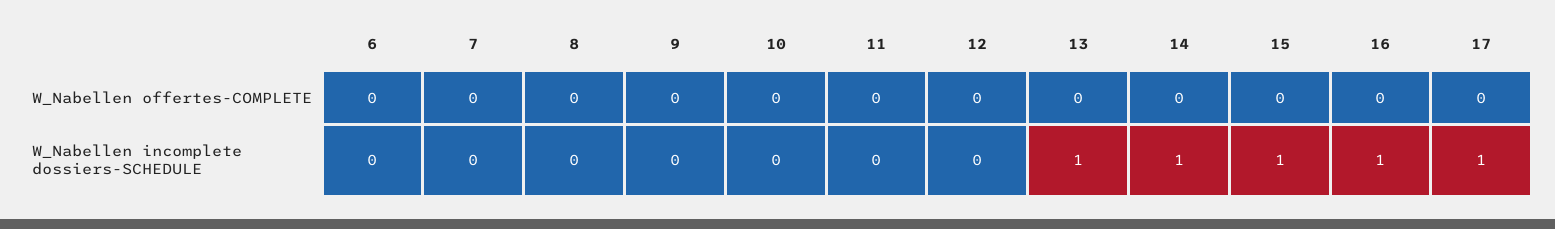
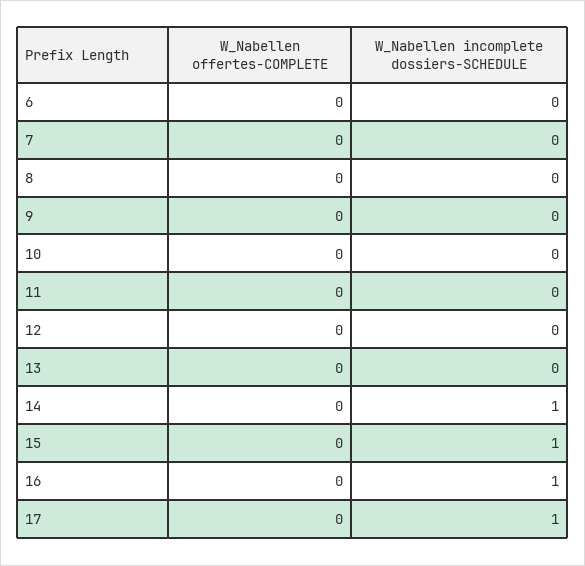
13, W_Nabellen incomplete dossiers-SCHEDULE: 1 -> 0

